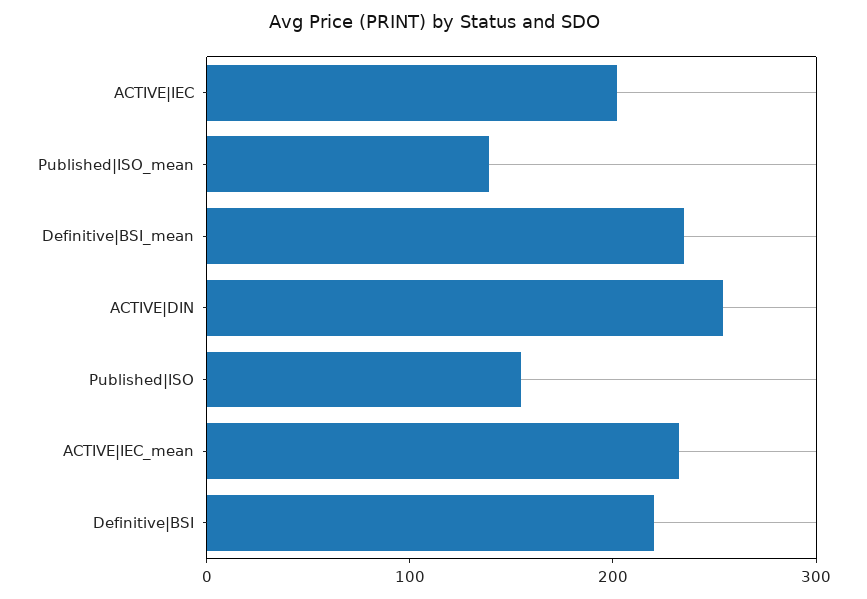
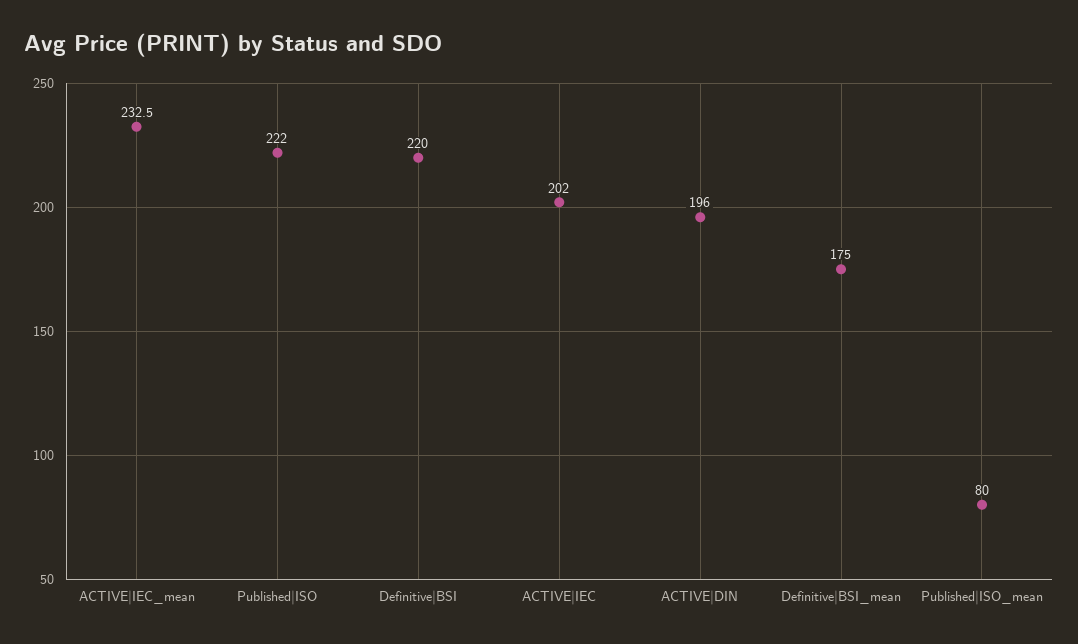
Published|ISO_mean: 140 -> 80
Definitive|BSI_mean: 240 -> 175
ACTIVE|DIN: 260 -> 196
Published|ISO: 160 -> 222

